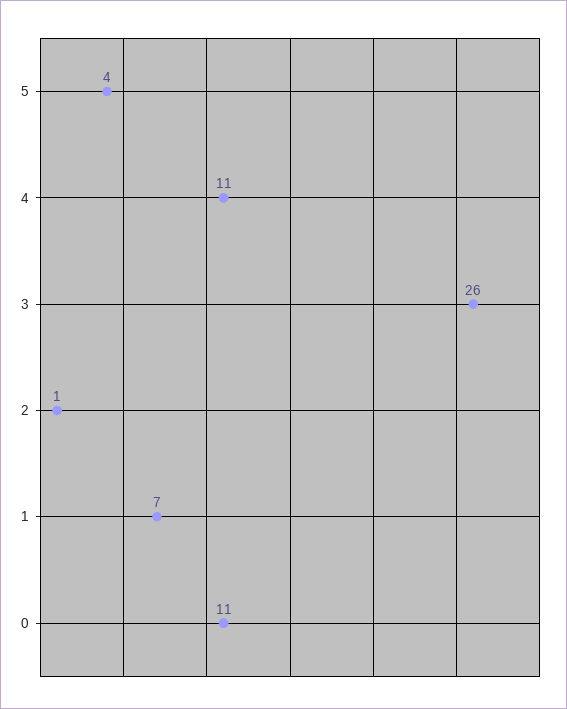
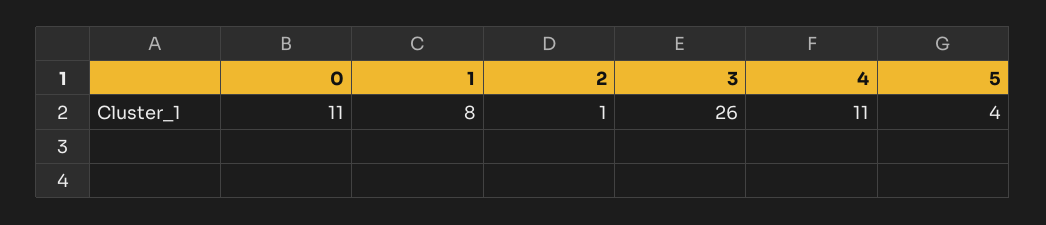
1: 7 -> 8

